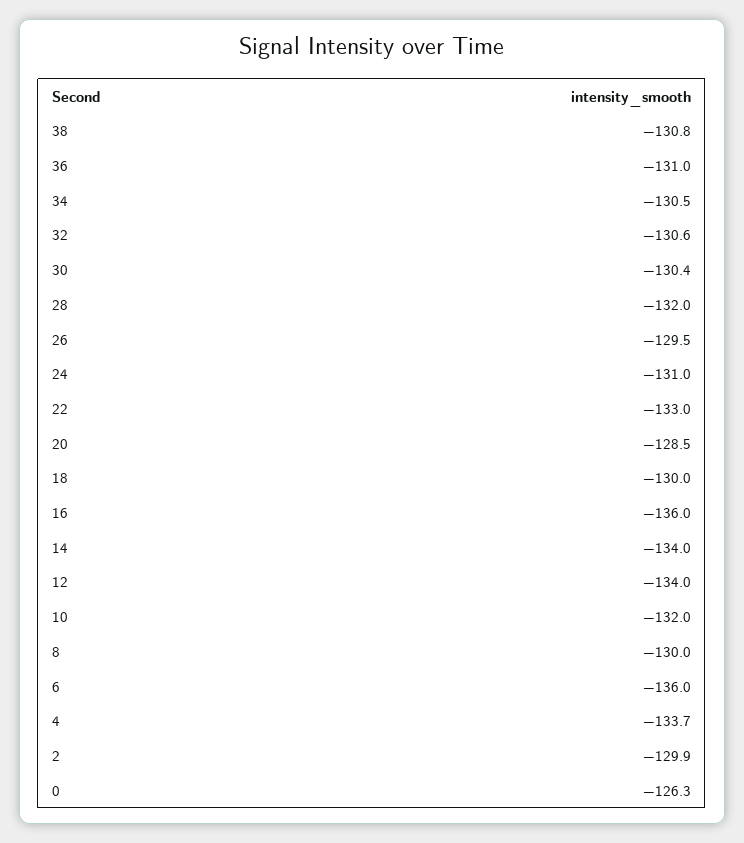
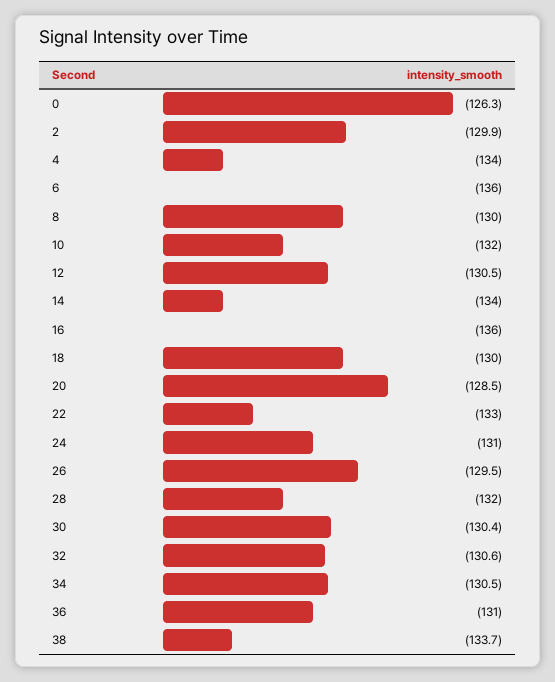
38: -130.8 -> -133.7
12: -134 -> -130.5
4: -133.7 -> -134

